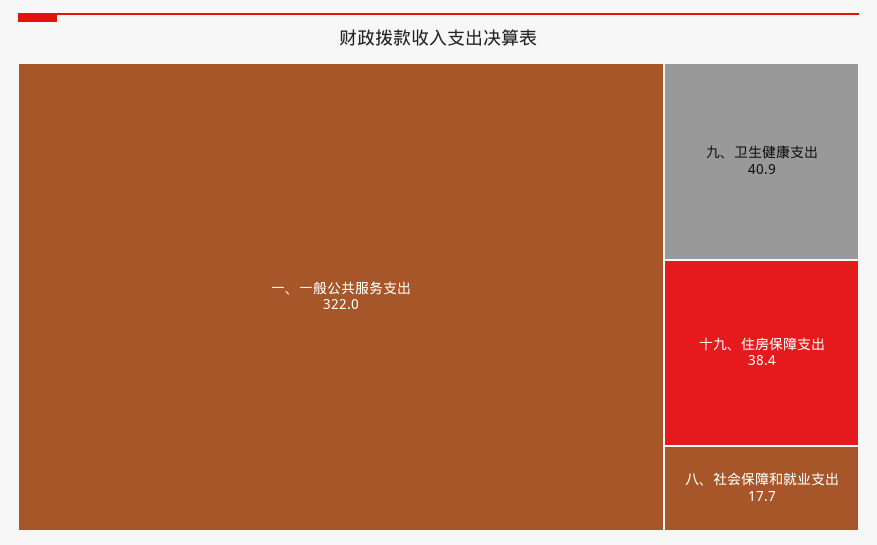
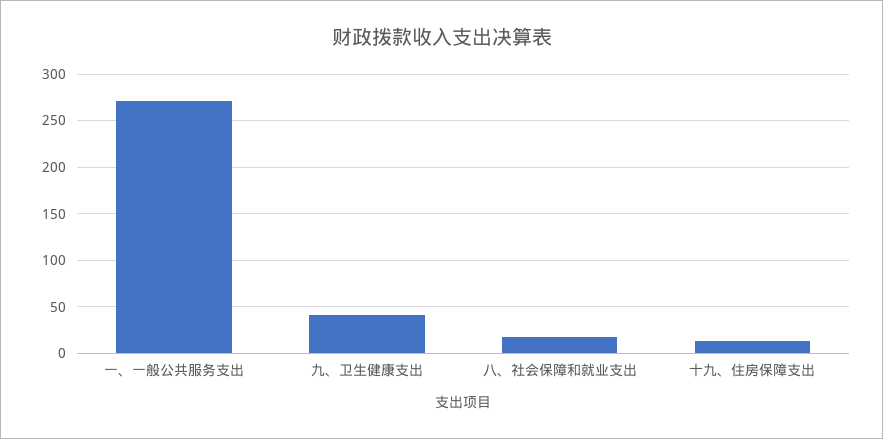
一、一般公共服务支出: 322 -> 270
十九、住房保障支出: 38.4 -> 10

